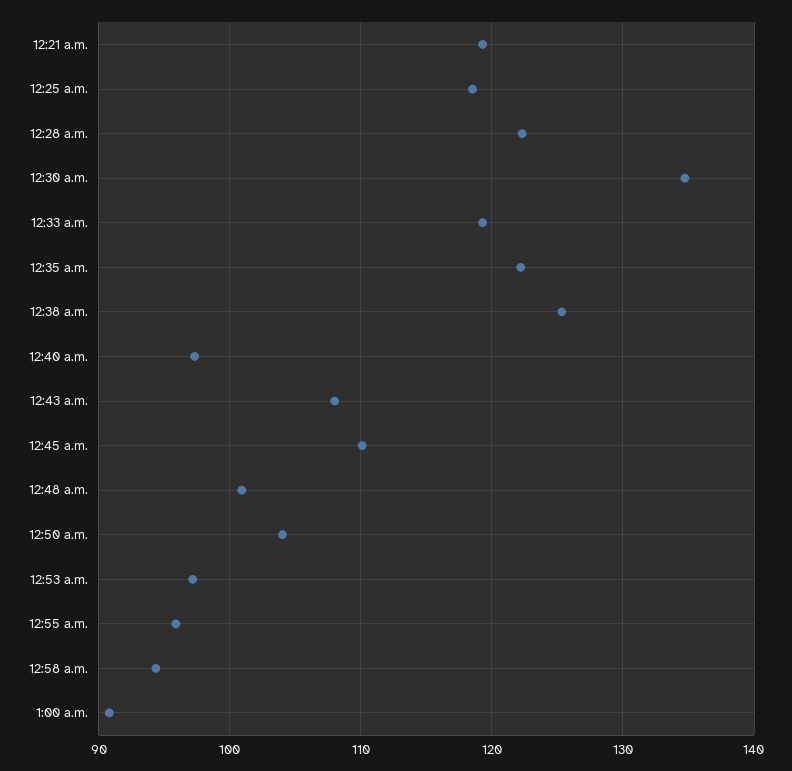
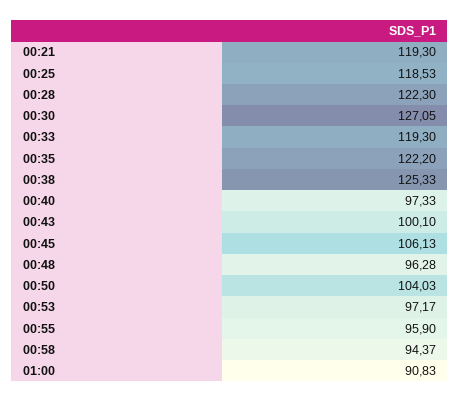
12:30 a.m.: 135 -> 127.05
12:43 a.m.: 108 -> 100.1
12:45 a.m.: 110 -> 106.13
12:48 a.m.: 101 -> 96.28

